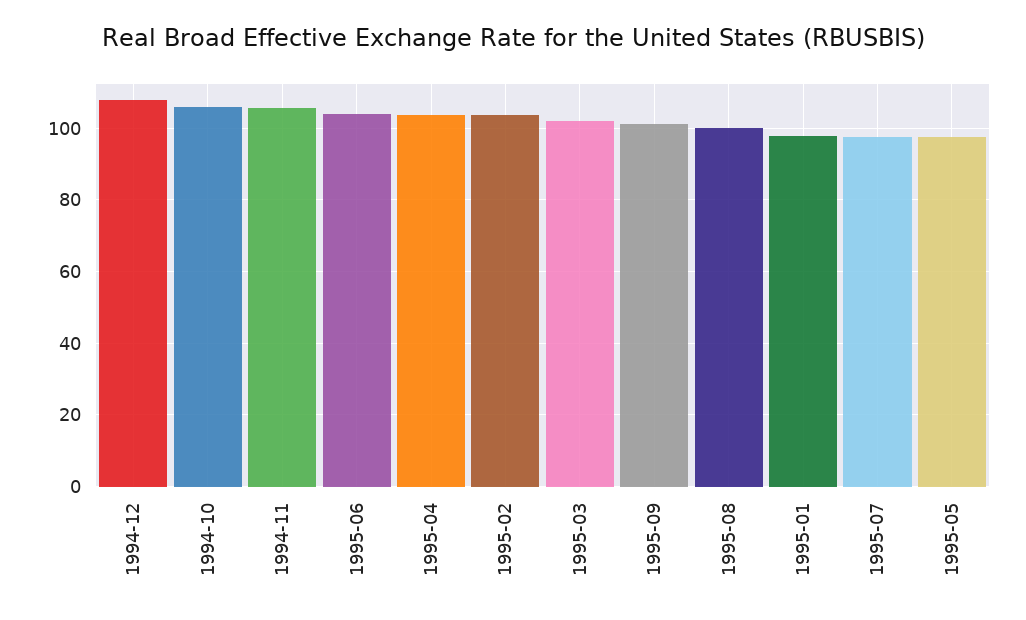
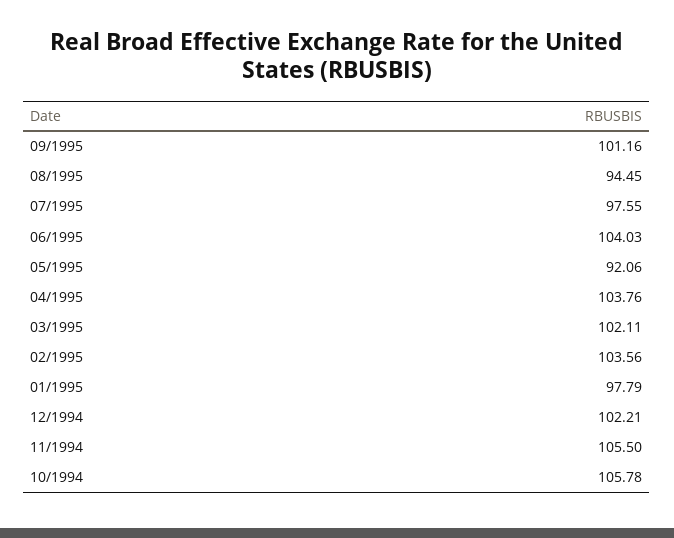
1994-12: 108 -> 102.21
1995-08: 100 -> 94.45
1995-05: 98 -> 92.06

